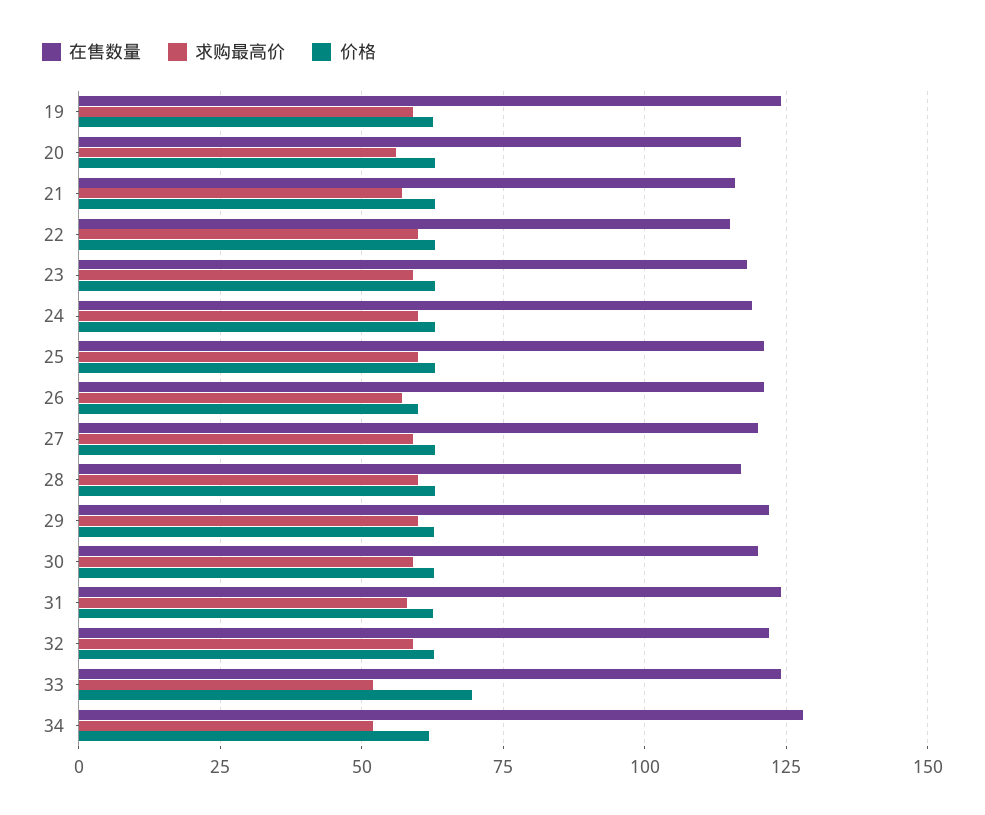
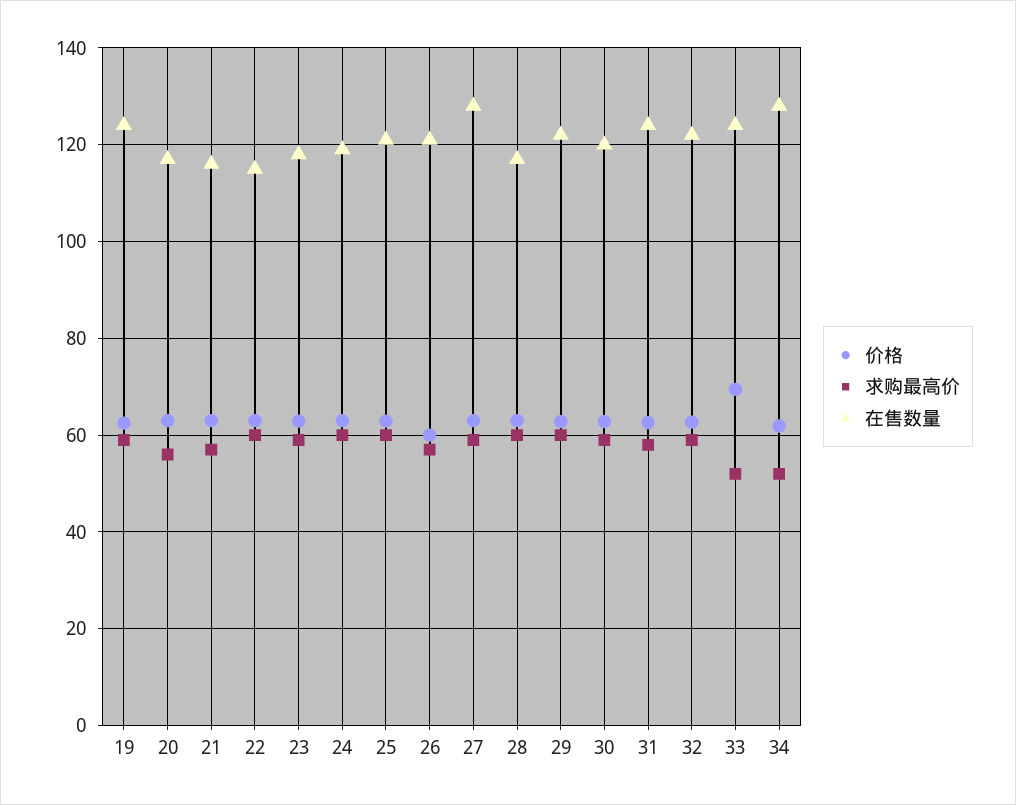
在售数量, 27: 120 -> 128

